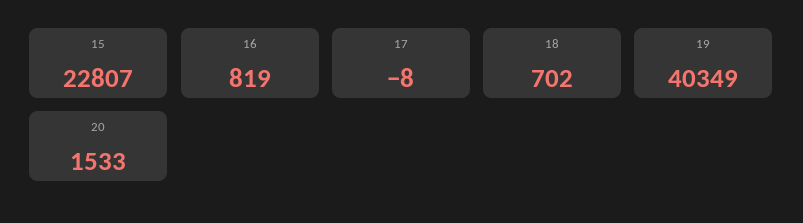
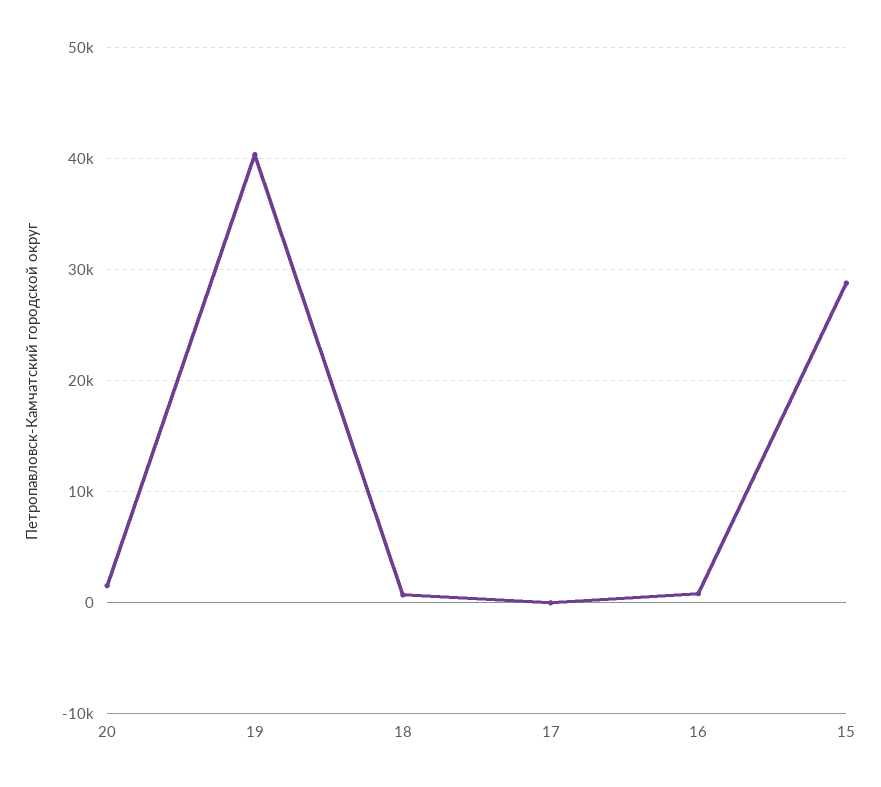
15: 22807 -> 29000

